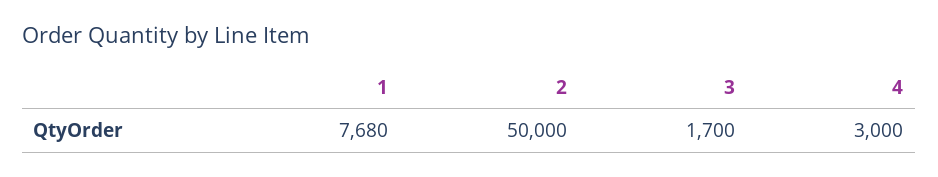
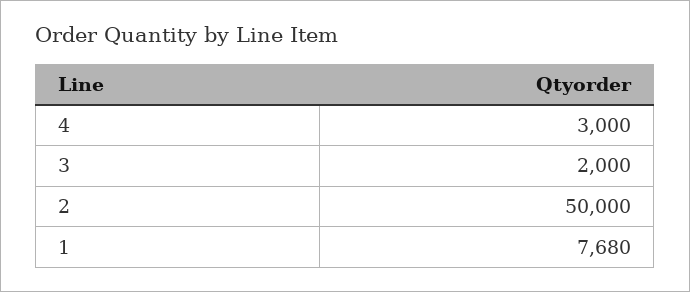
3: 1700 -> 2000

